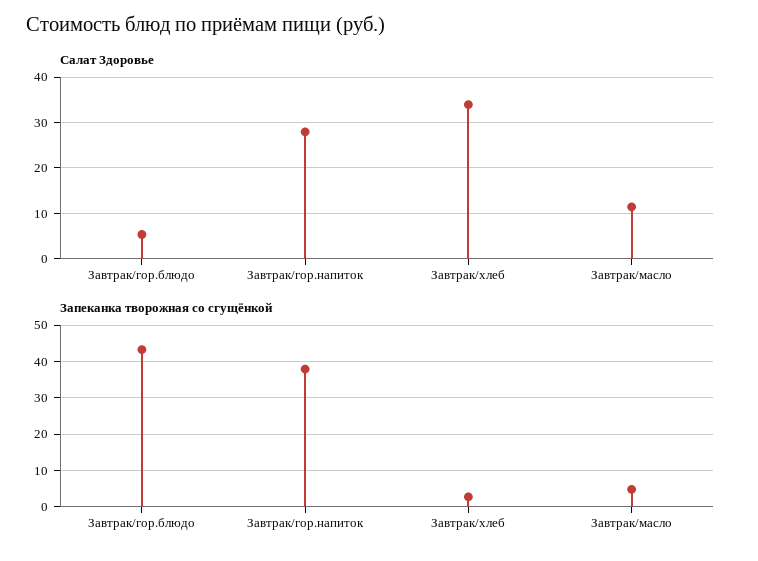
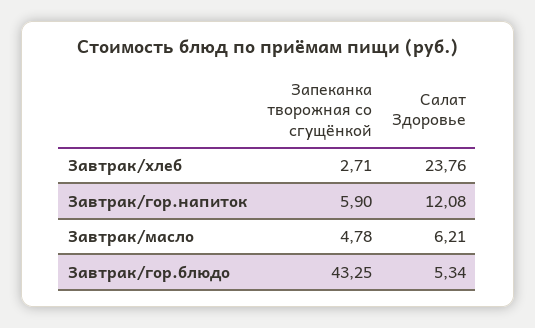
Салат Здоровье, Завтрак/гор.напиток: 28 -> 12.08
Салат Здоровье, Завтрак/хлеб: 34 -> 23.76
Салат Здоровье, Завтрак/масло: 12 -> 6.21
Запеканка творожная со сгущёнкой, Завтрак/гор.напиток: 38 -> 5.9

